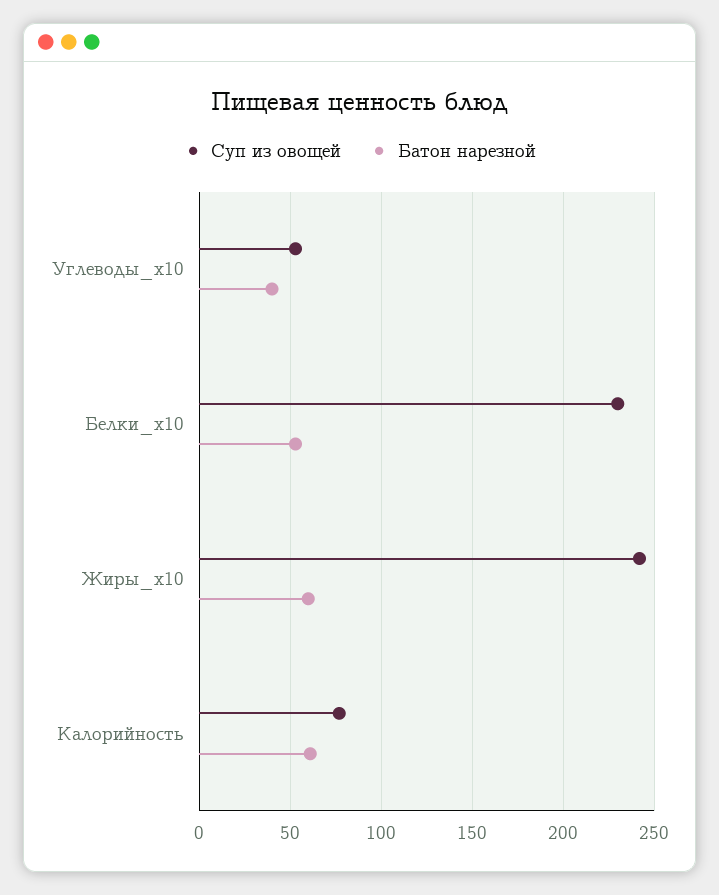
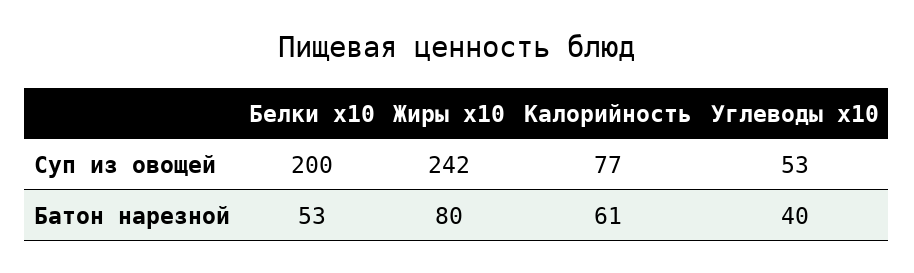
Суп из овощей, Белки_x10: 230 -> 200
Батон нарезной, Жиры_x10: 60 -> 80

